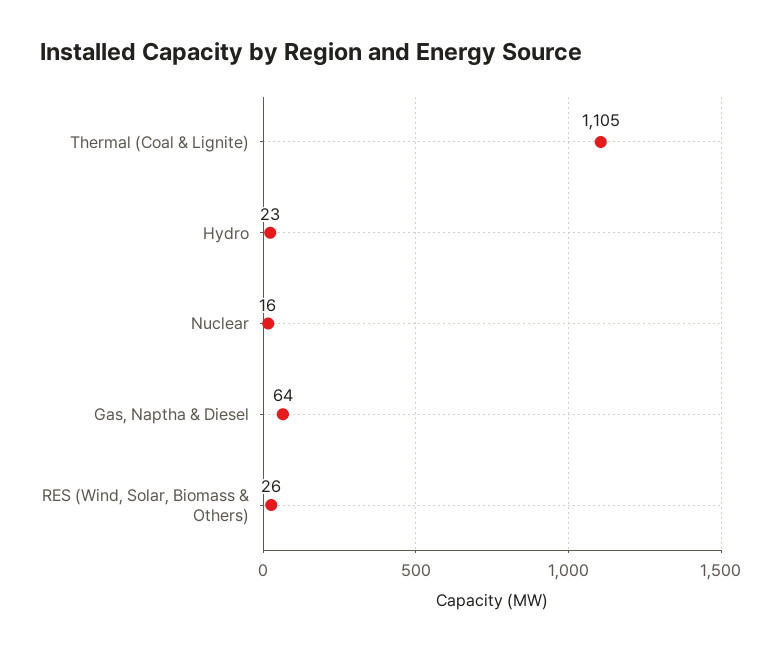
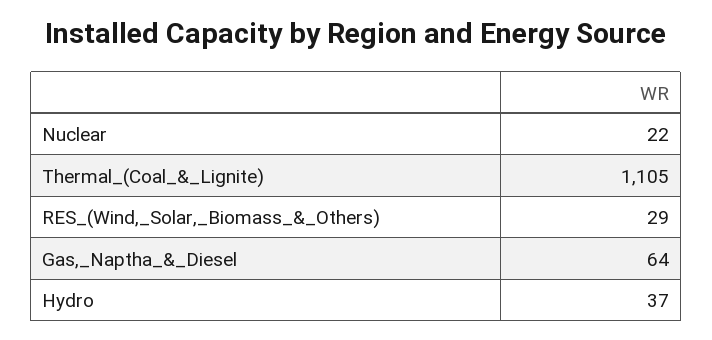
Hydro: 23 -> 37
Nuclear: 16 -> 22
RES (Wind, Solar, Biomass & Others): 26 -> 29

